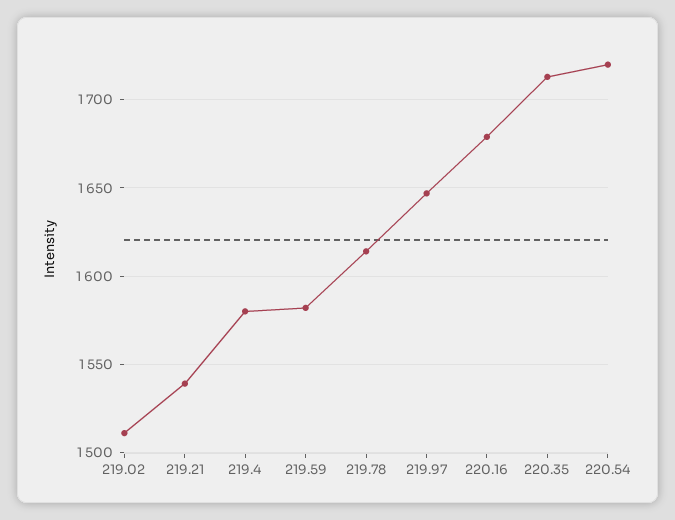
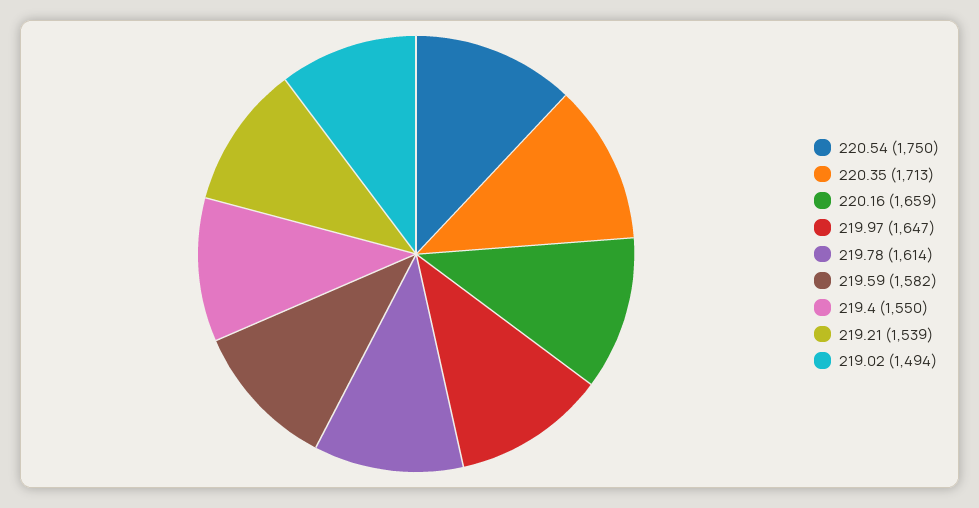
219.02: 1510 -> 1494
219.4: 1580 -> 1550
220.16: 1680 -> 1659
220.54: 1720 -> 1750

